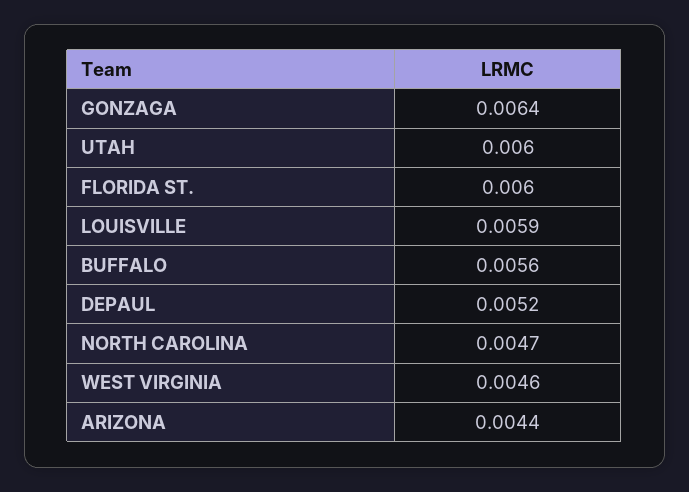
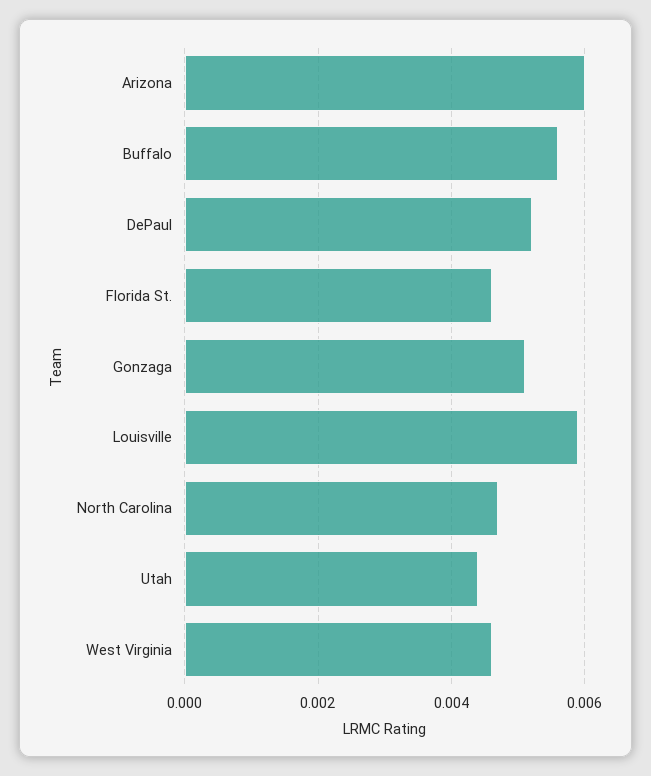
GONZAGA: 0.0064 -> 0.005
UTAH: 0.006 -> 0.0045
FLORIDA ST.: 0.006 -> 0.0045
ARIZONA: 0.0044 -> 0.006

